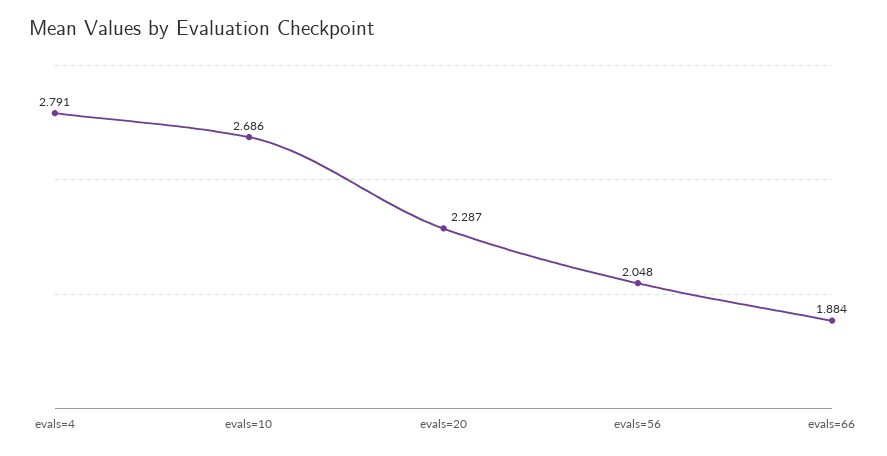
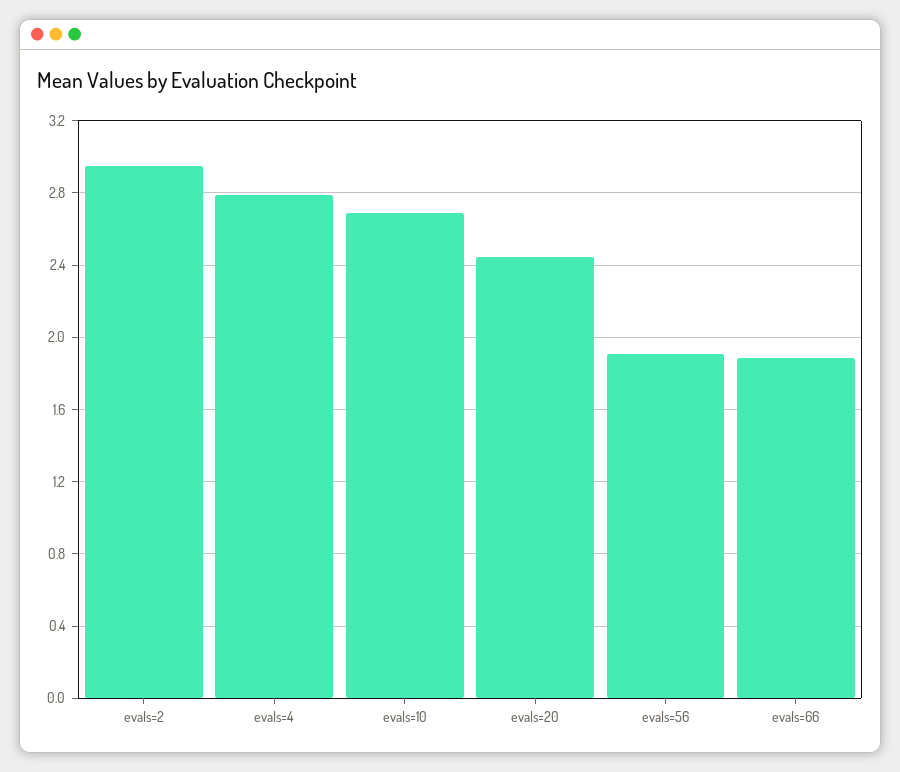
evals=20: 2.287 -> 2.45
evals=56: 2.048 -> 1.9
evals=2: none -> 2.95

